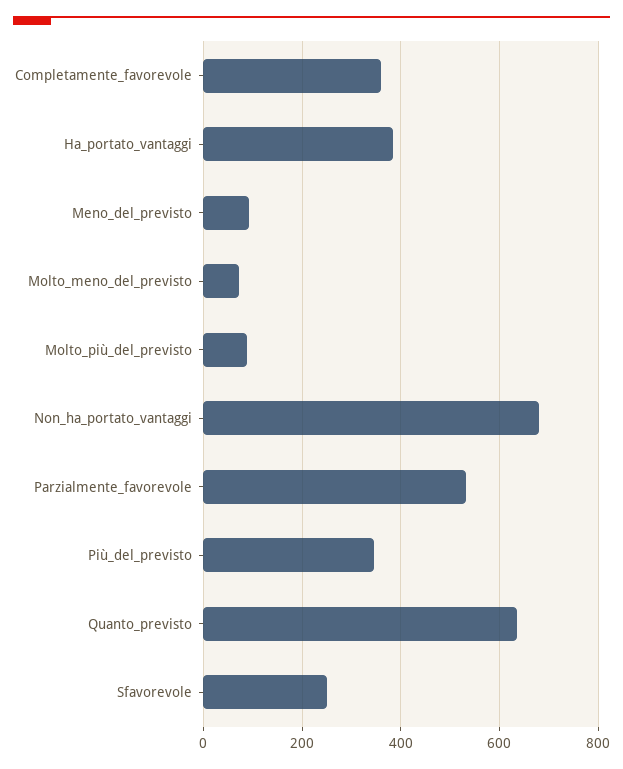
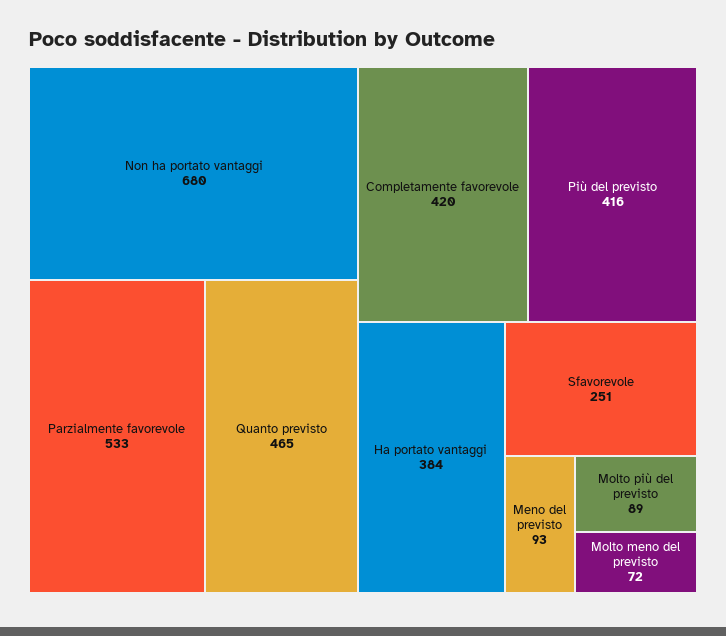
Completamente_favorevole: 360 -> 420
Più_del_previsto: 340 -> 416
Quanto_previsto: 640 -> 465

